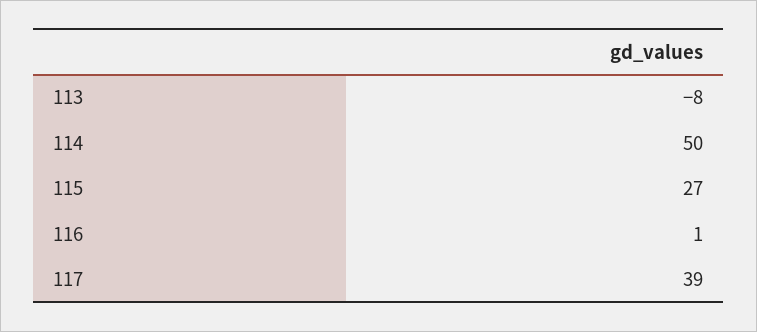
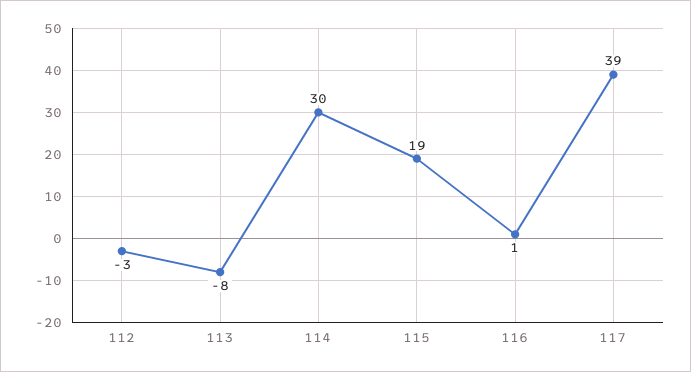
114: 50 -> 30
115: 27 -> 19
112: none -> -3

